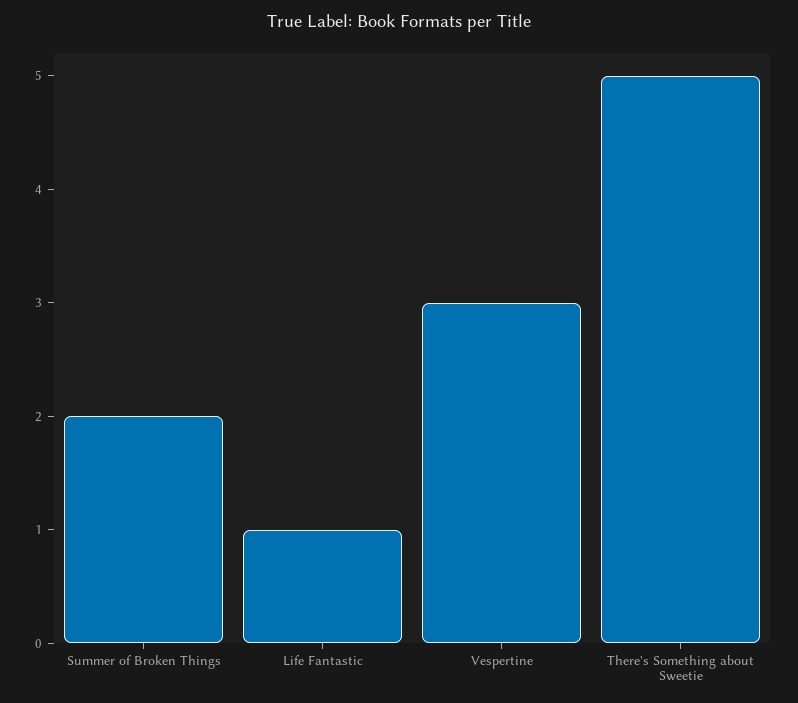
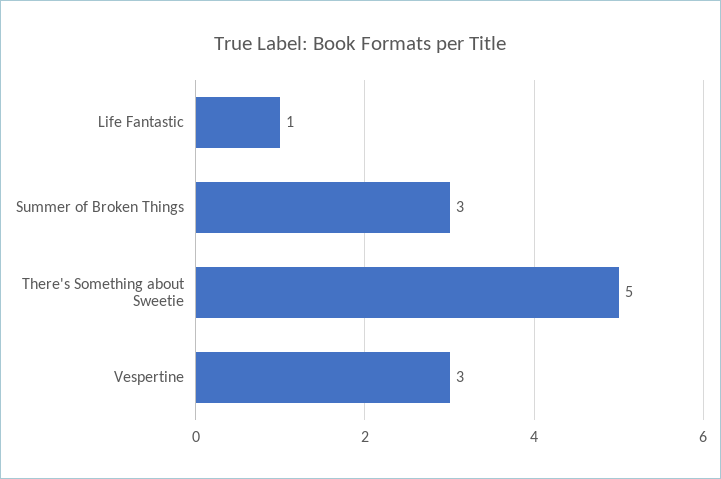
Summer of Broken Things: 2 -> 3

